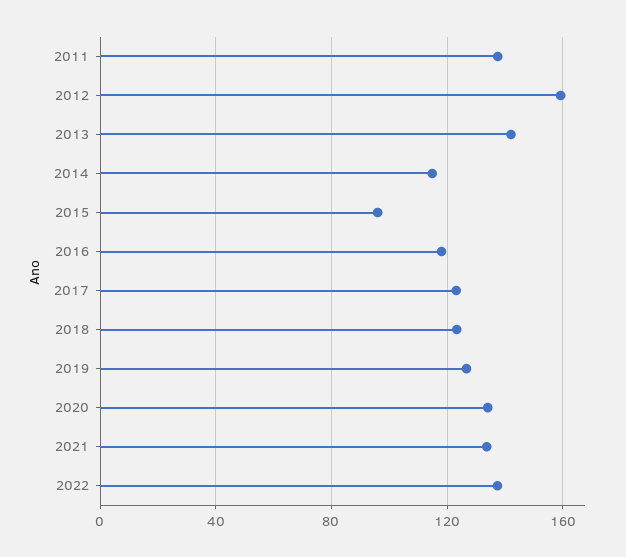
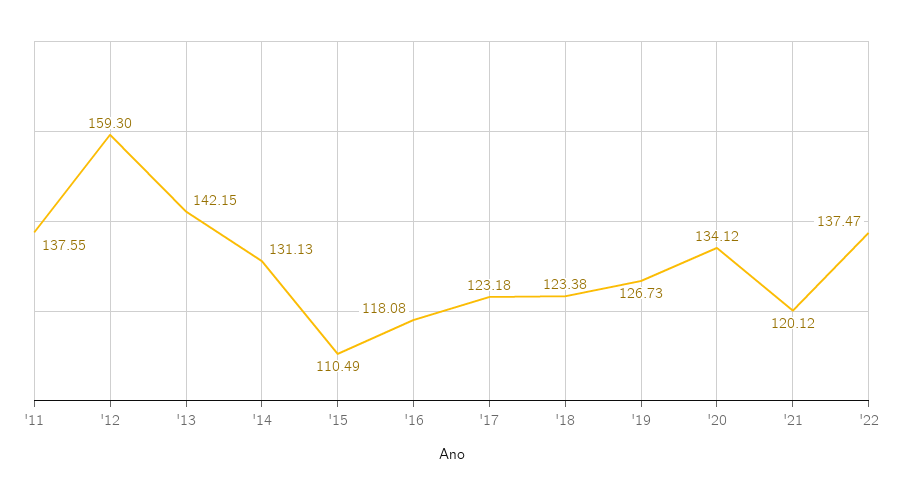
2014: 115 -> 131.13
2015: 95 -> 110.49
2021: 135 -> 120.12

